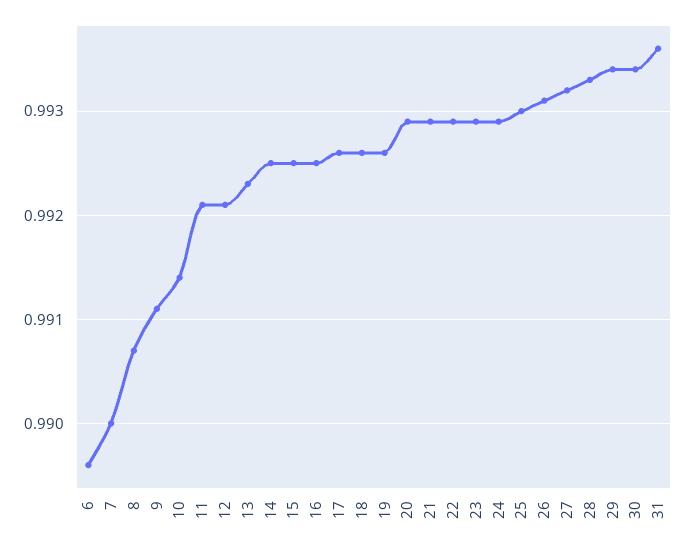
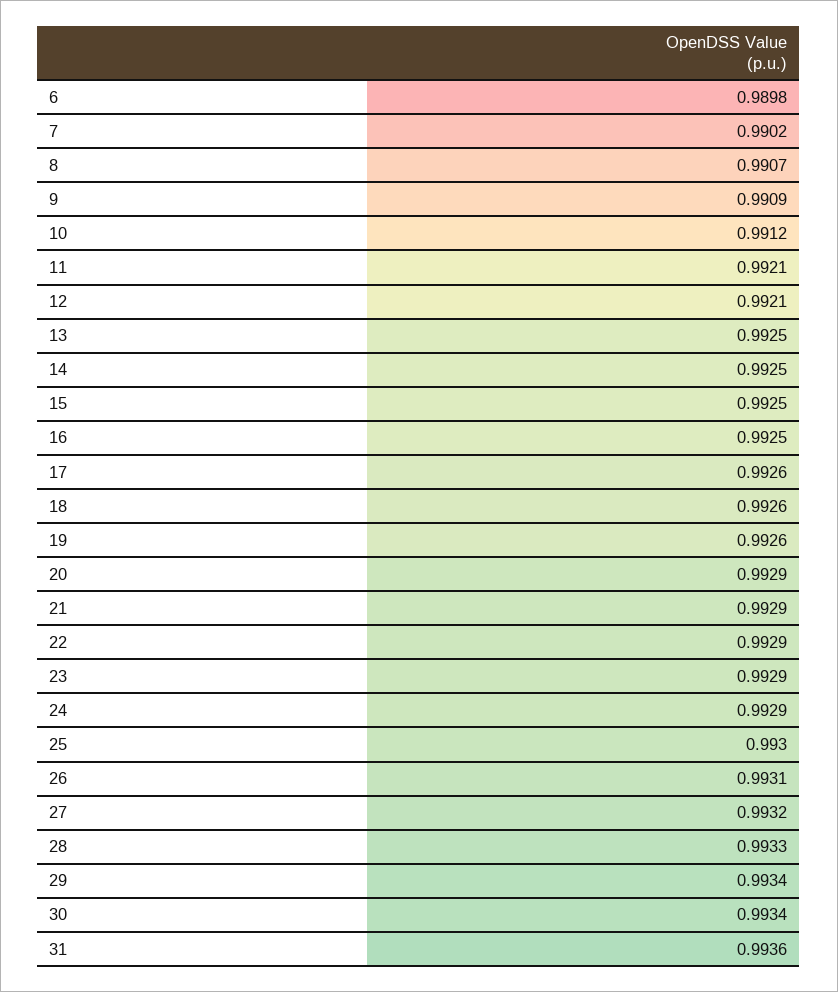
6: 0.9896 -> 0.9898
7: 0.99 -> 0.9902
9: 0.9911 -> 0.9909
10: 0.9914 -> 0.9912
13: 0.9923 -> 0.9925

